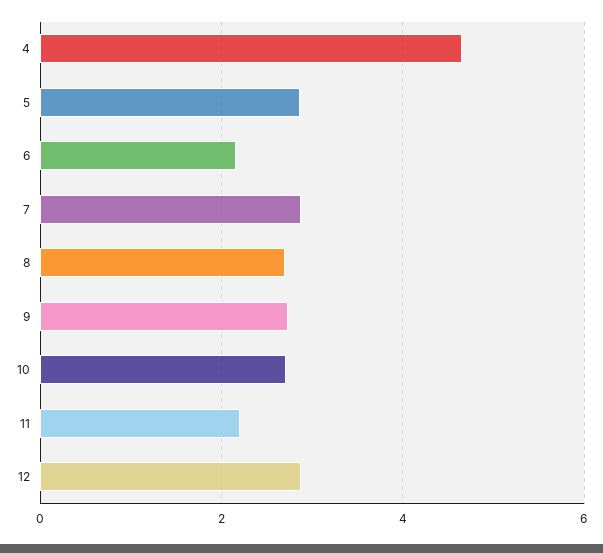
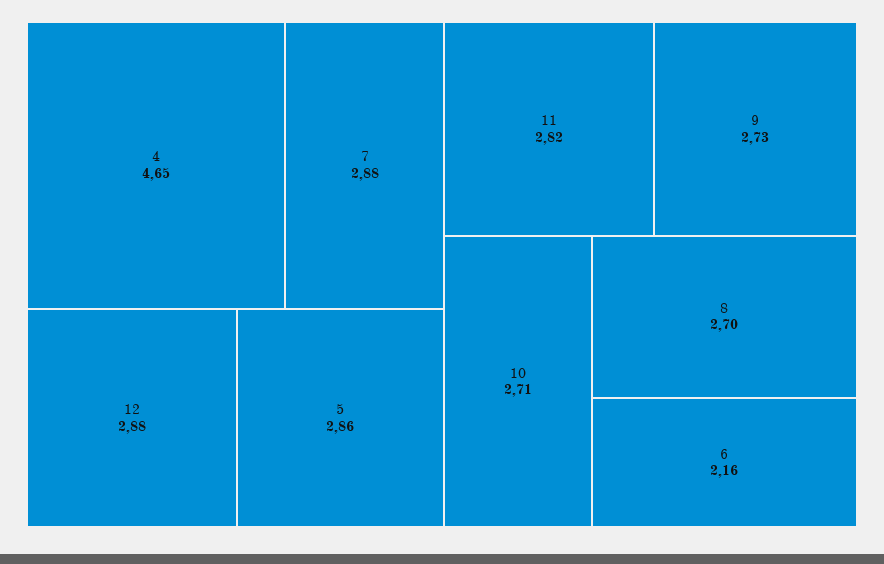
11: 2.2 -> 2.82

